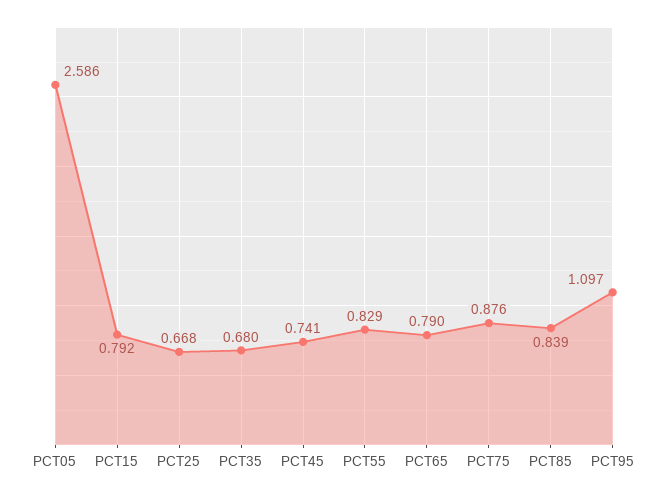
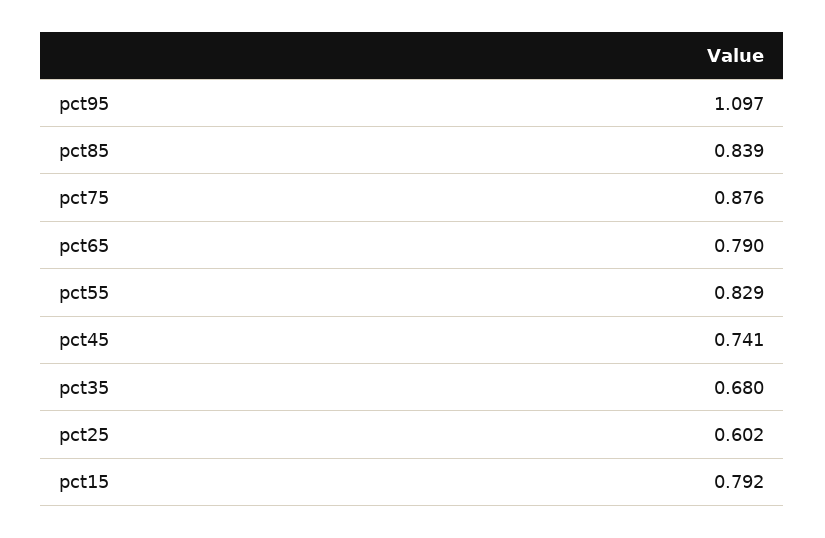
PCT05: 2.586 -> none
PCT25: 0.668 -> 0.602

